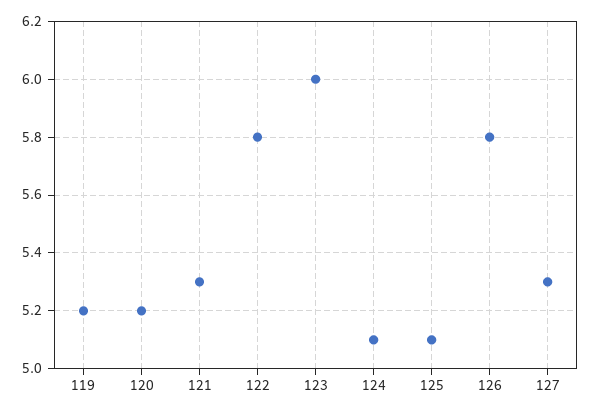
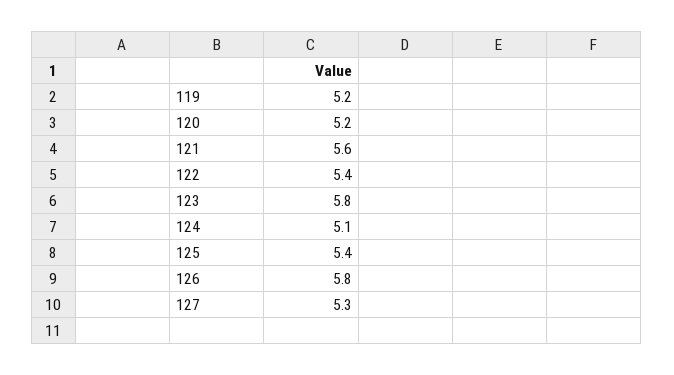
121: 5.3 -> 5.6
122: 5.8 -> 5.4
123: 6 -> 5.8
125: 5.1 -> 5.4

